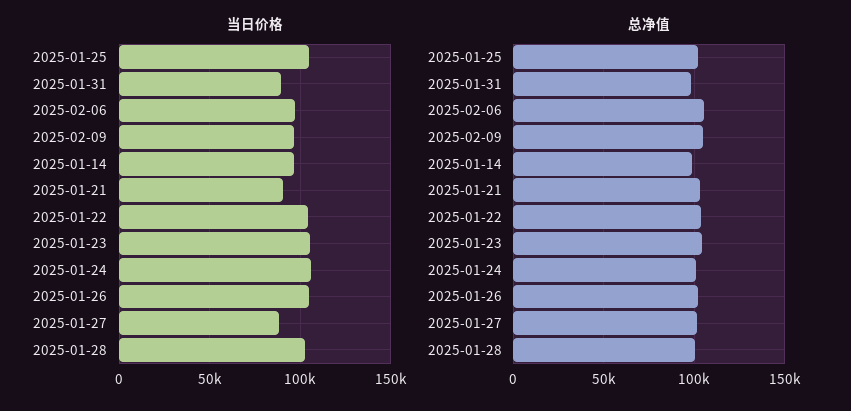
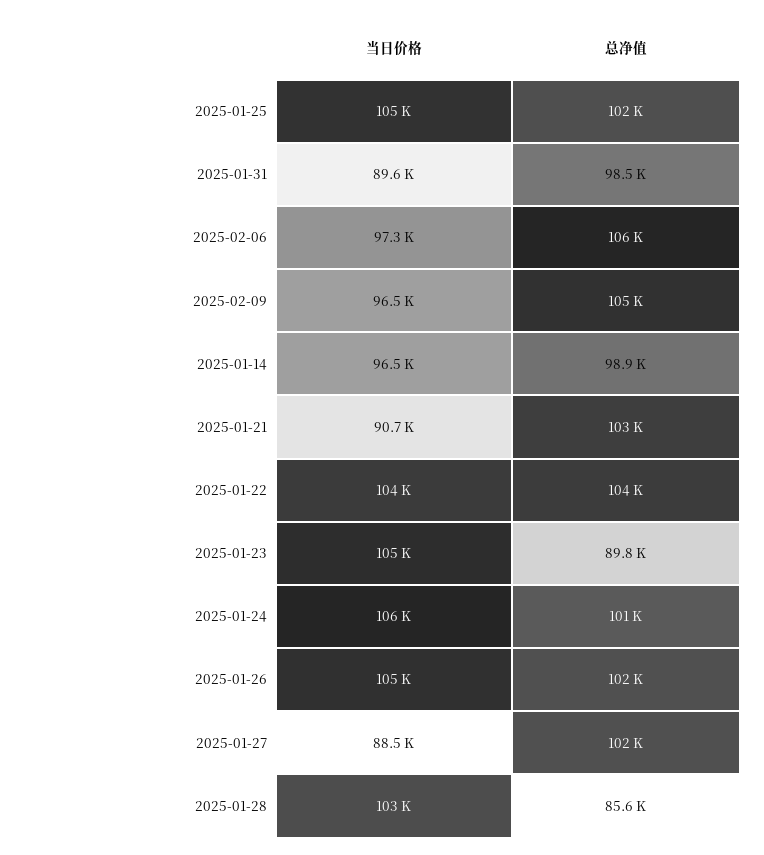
总净值, 2025-01-23: 105000 -> 89800
总净值, 2025-01-28: 100000 -> 85600

